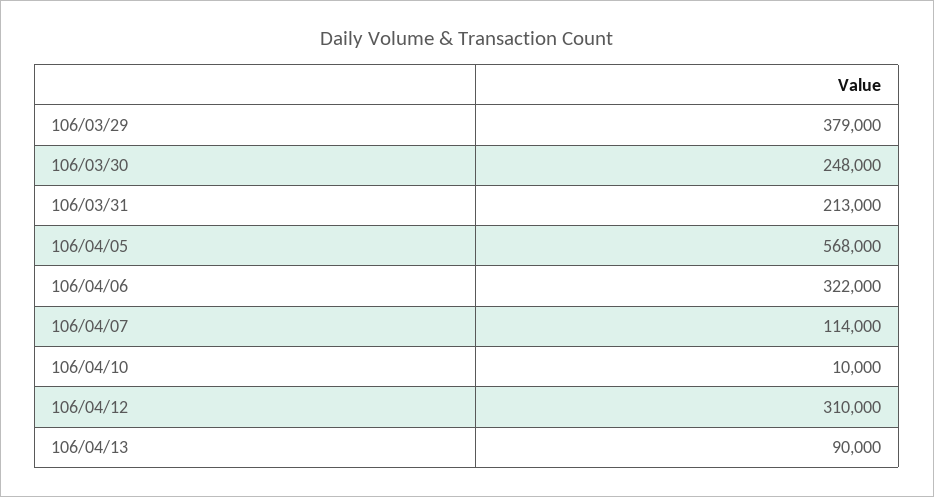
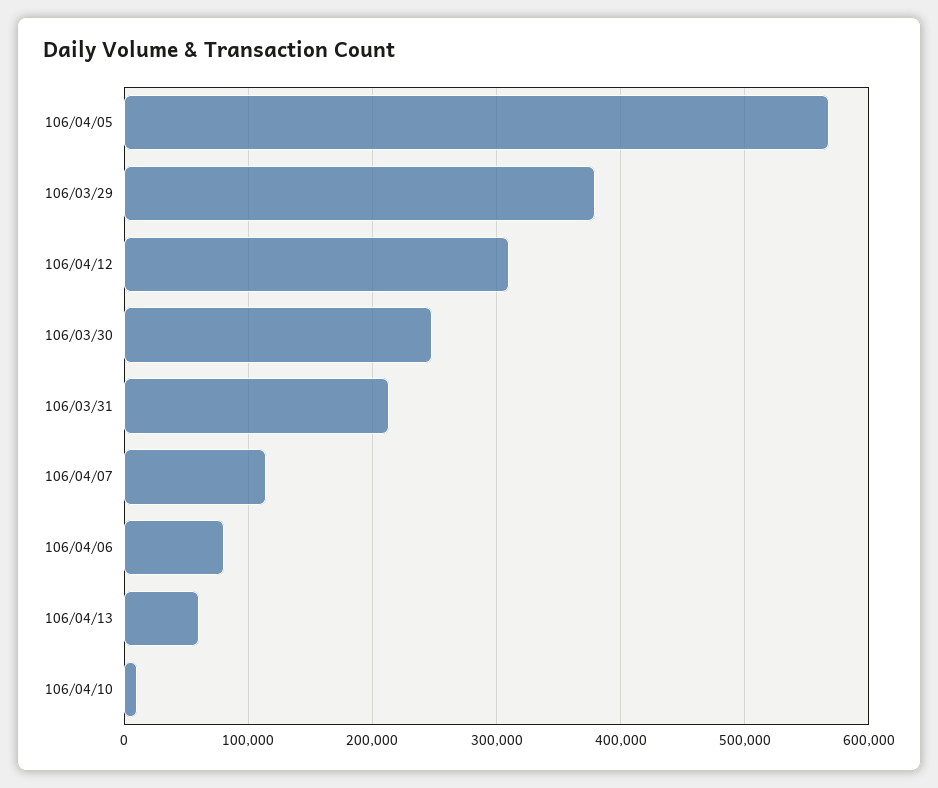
106/04/06: 322000 -> 80000
106/04/13: 90000 -> 60000

